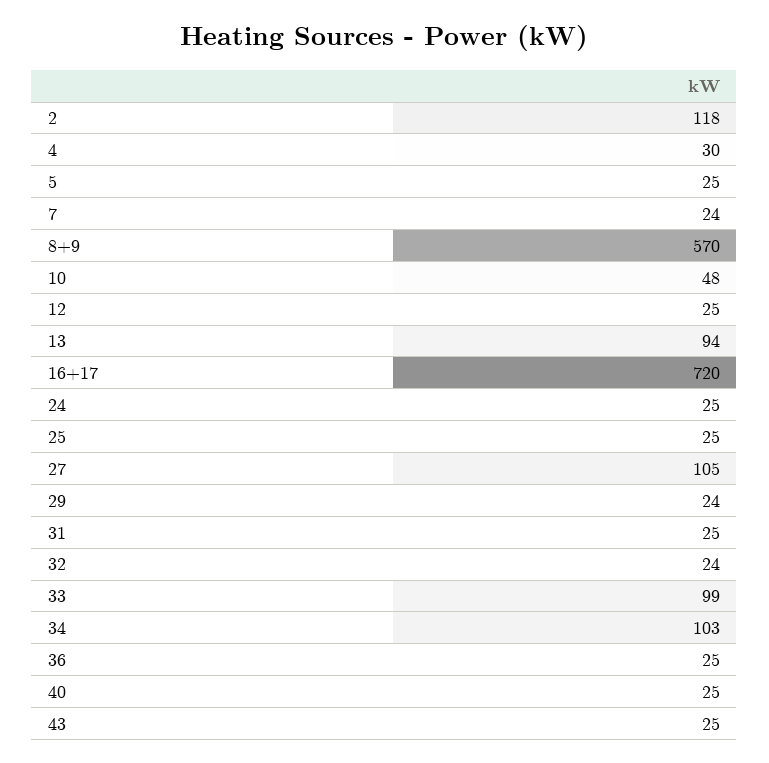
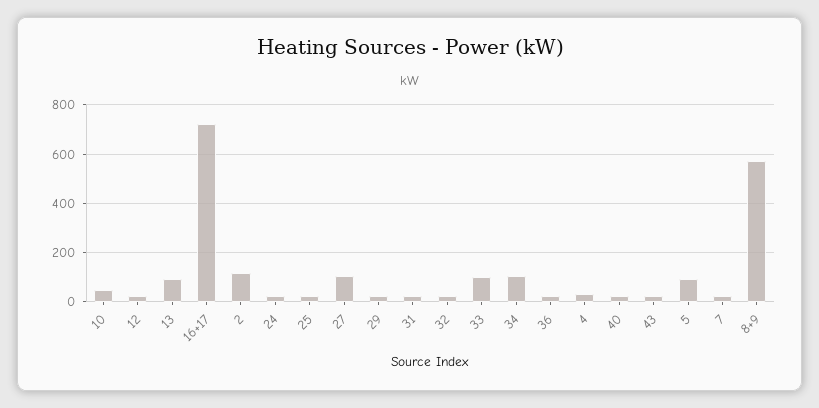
5: 25 -> 100

